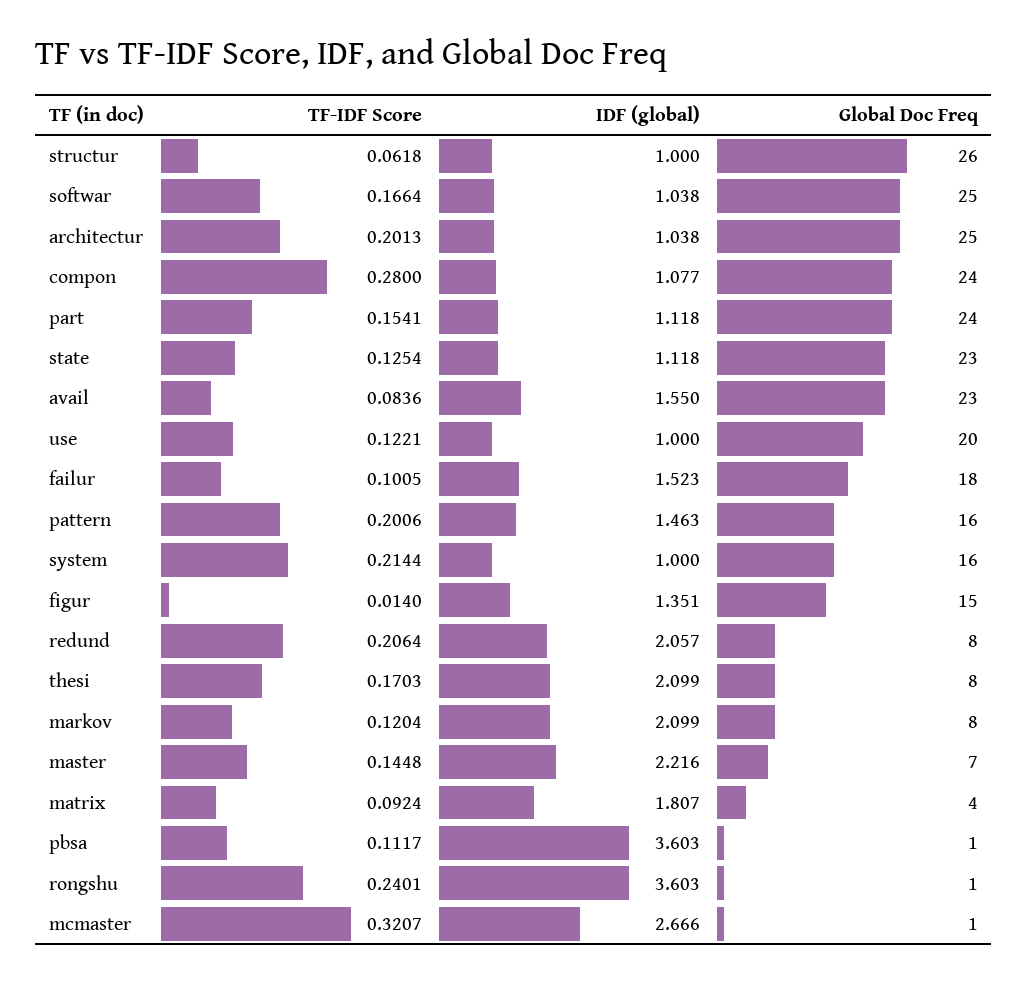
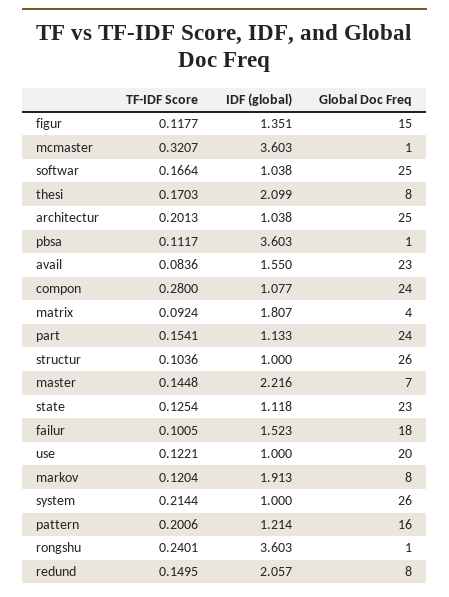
TF-IDF Score, structur: 0.0618 -> 0.1036
IDF (global), part: 1.118 -> 1.133
IDF (global), pattern: 1.463 -> 1.214
Global Doc Freq, system: 16 -> 26
TF-IDF Score, figur: 0.014 -> 0.1177
TF-IDF Score, redund: 0.2064 -> 0.1495
IDF (global), markov: 2.099 -> 1.913
IDF (global), mcmaster: 2.666 -> 3.603

